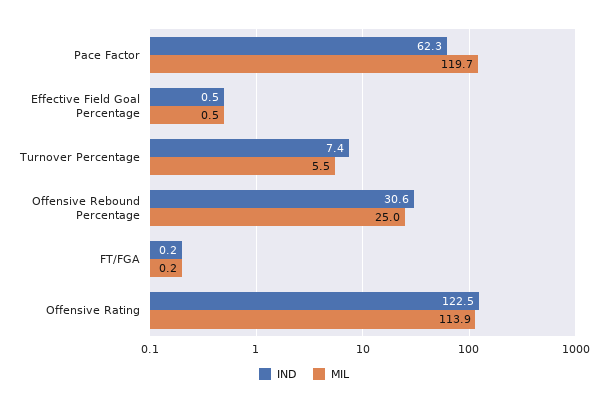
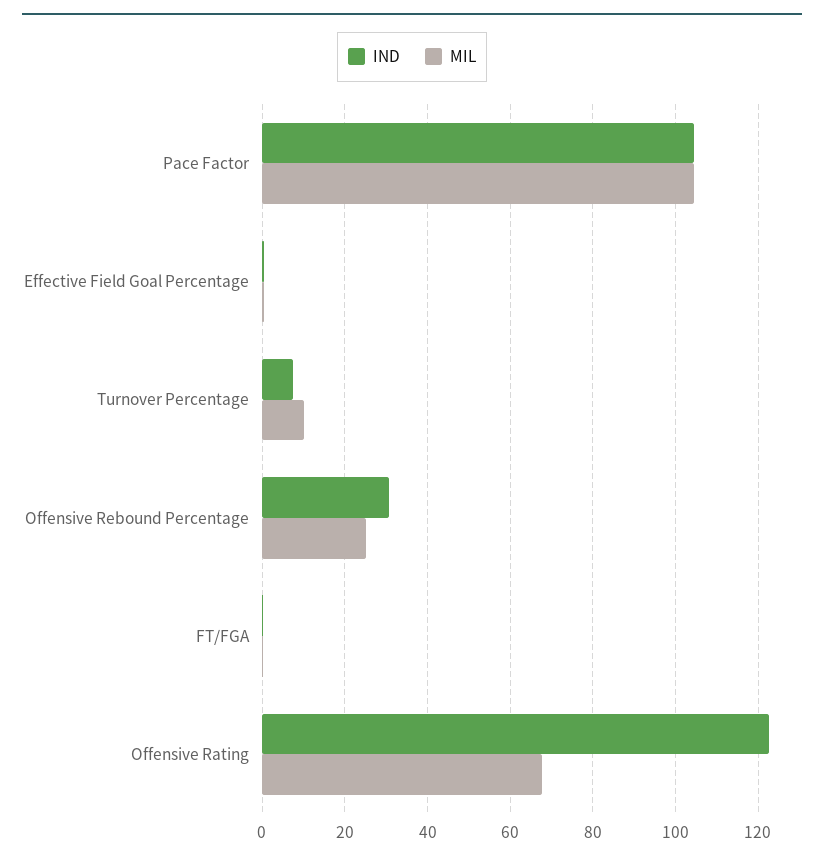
IND, Pace Factor: 62.3 -> 104
MIL, Pace Factor: 119.7 -> 104
MIL, Turnover Percentage: 5.5 -> 10
MIL, Offensive Rating: 113.9 -> 68

